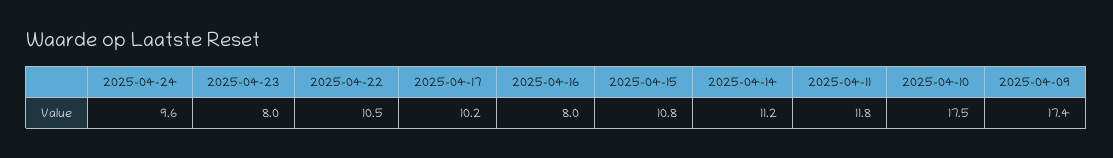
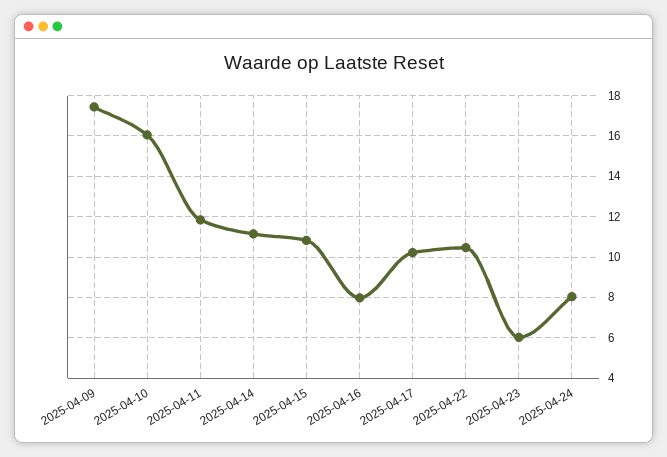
2025-04-24: 9.6 -> 8
2025-04-23: 8 -> 6
2025-04-10: 17.5 -> 16

